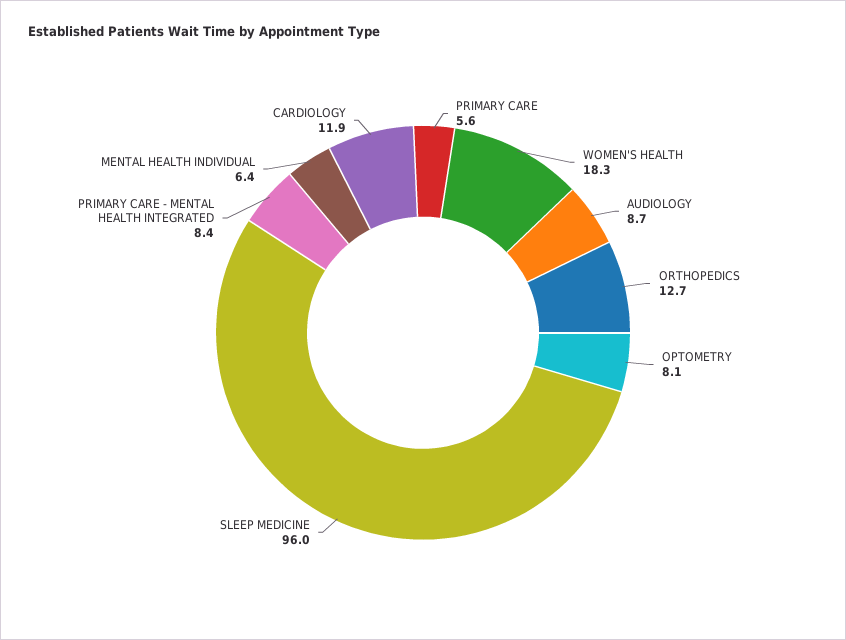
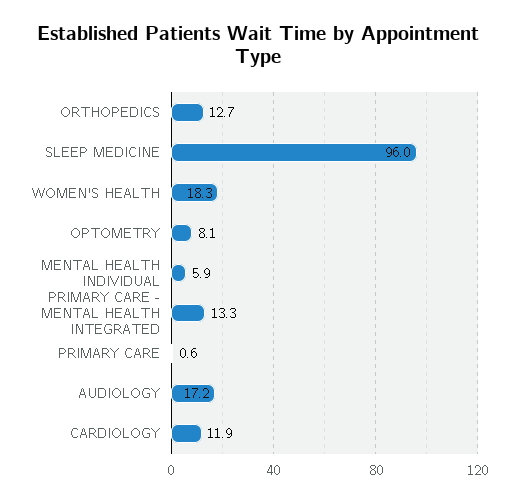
PRIMARY CARE: 5.6 -> 0.6
AUDIOLOGY: 8.7 -> 17.2
PRIMARY CARE - MENTAL HEALTH INTEGRATED: 8.4 -> 13.3
MENTAL HEALTH INDIVIDUAL: 6.4 -> 5.9

